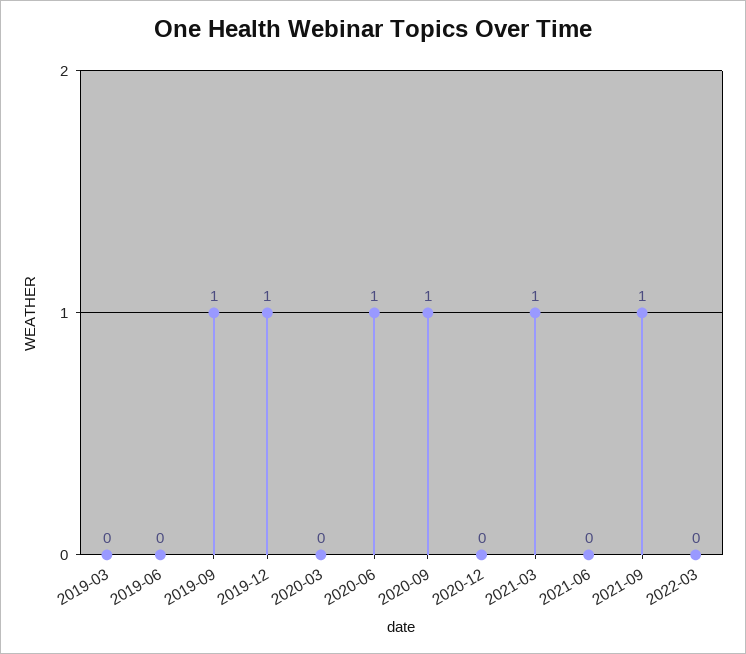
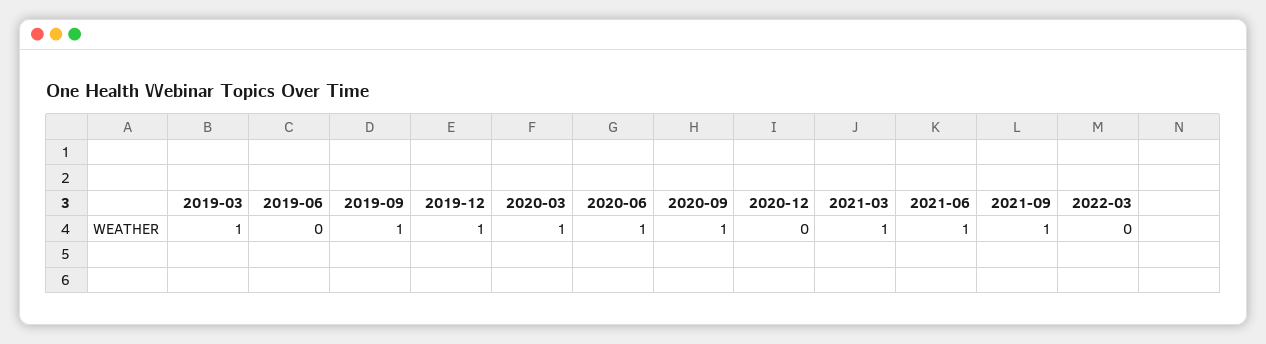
2019-03: 0 -> 1
2020-03: 0 -> 1
2021-06: 0 -> 1

